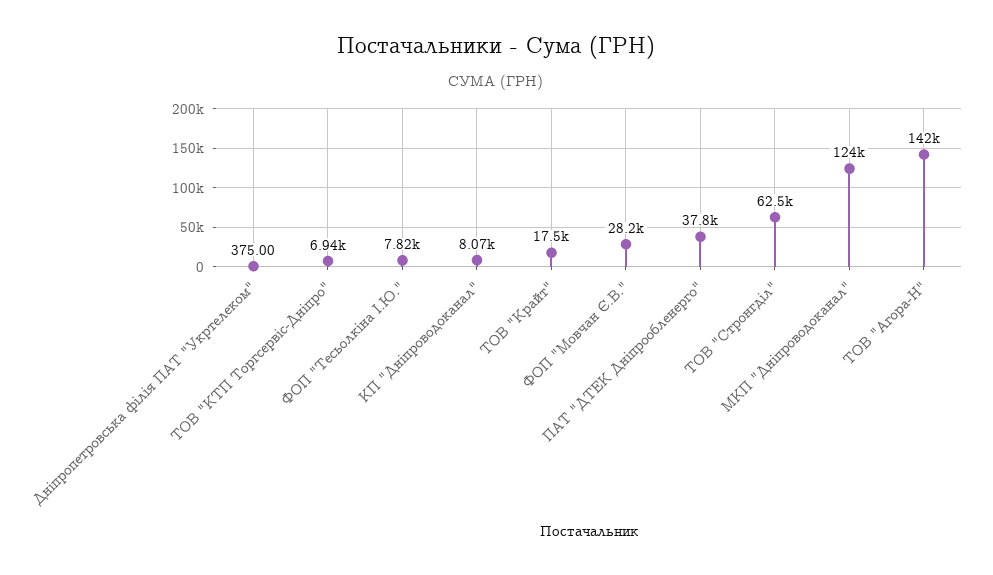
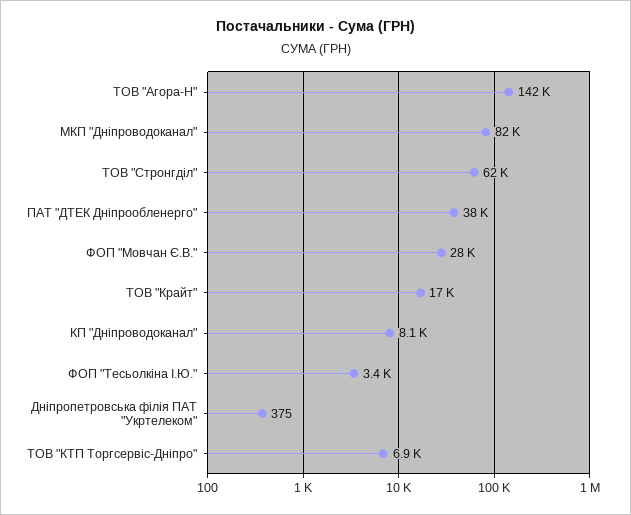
ФОП "Тесьолкіна І.Ю.": 7820 -> 3400
МКП "Дніпроводоканал": 124000 -> 82000

